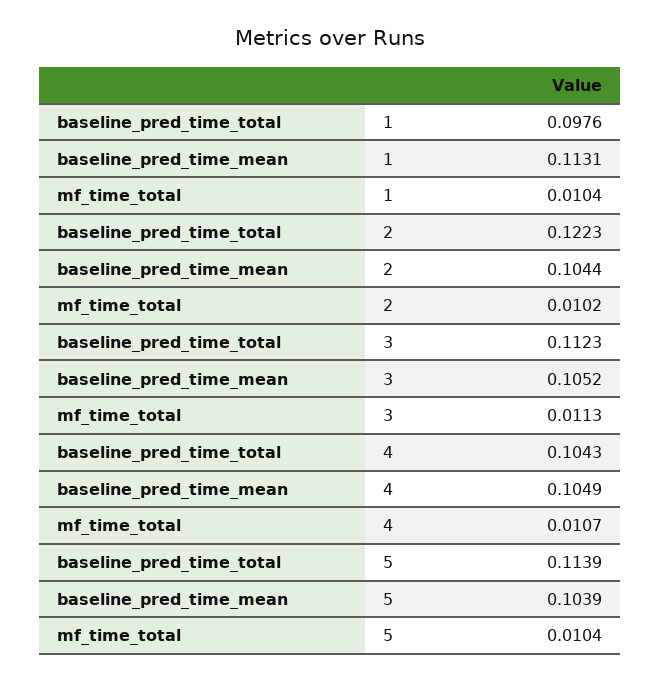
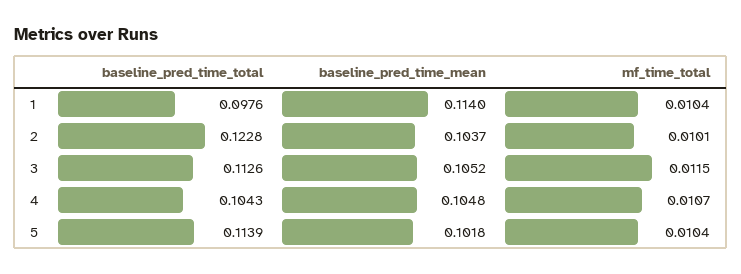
baseline_pred_time_mean, 1: 0.1131 -> 0.114
baseline_pred_time_total, 2: 0.1223 -> 0.1228
baseline_pred_time_mean, 2: 0.1044 -> 0.1037
mf_time_total, 2: 0.0102 -> 0.0101
baseline_pred_time_total, 3: 0.1123 -> 0.1126
mf_time_total, 3: 0.0113 -> 0.0115
baseline_pred_time_mean, 4: 0.1049 -> 0.1048
baseline_pred_time_mean, 5: 0.1039 -> 0.1018

